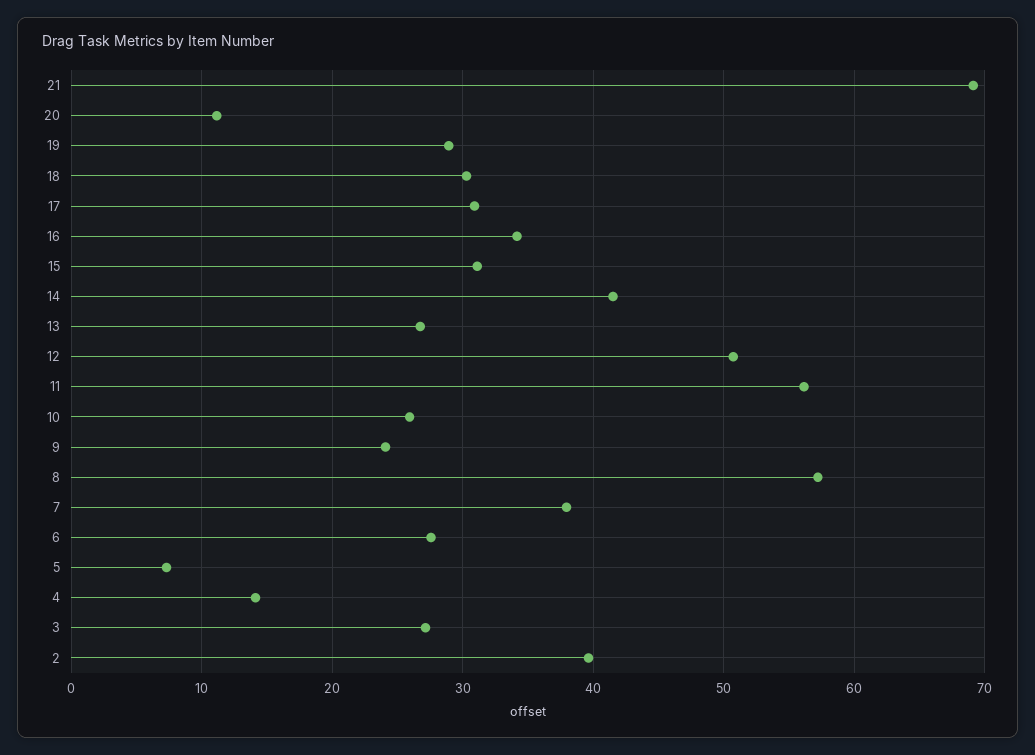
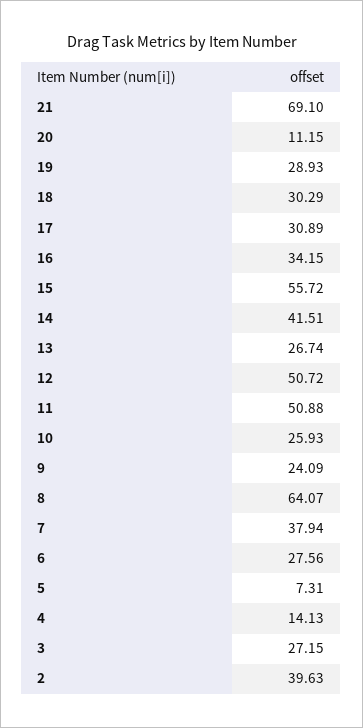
15: 31 -> 55.72
11: 56 -> 50.88
8: 57 -> 64.07

